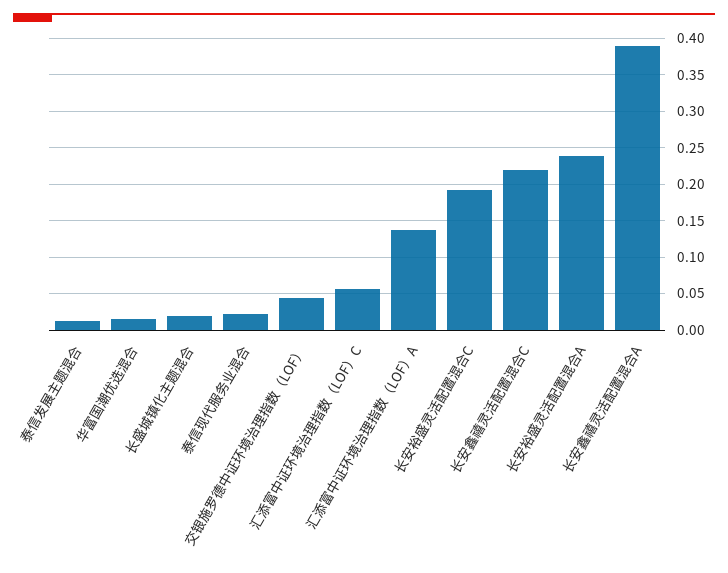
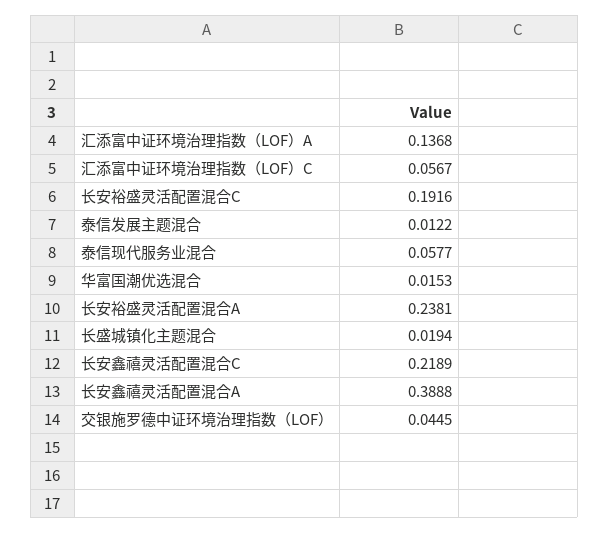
泰信现代服务业混合: 0.02 -> 0.0577

